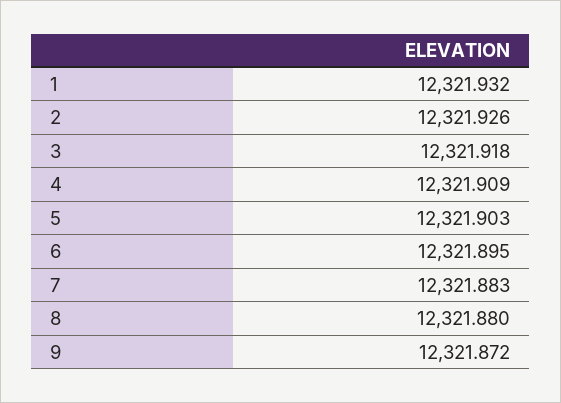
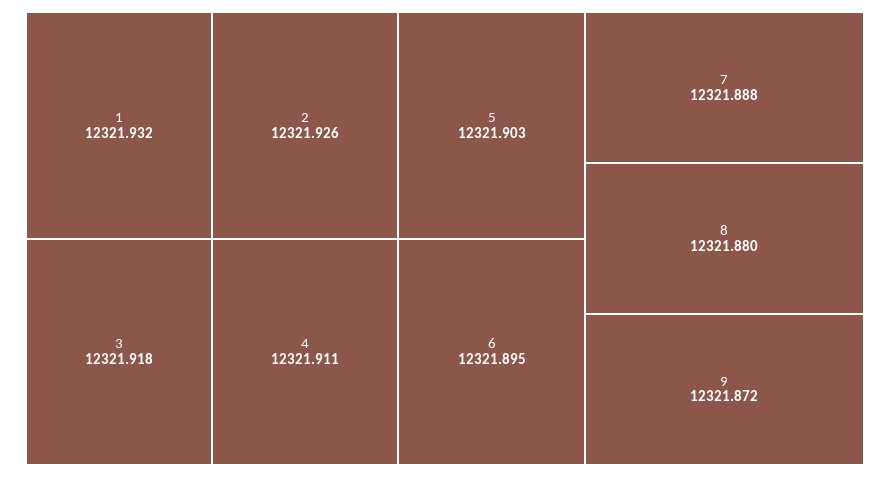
4: 12321.909 -> 12321.911
7: 12321.883 -> 12321.888

